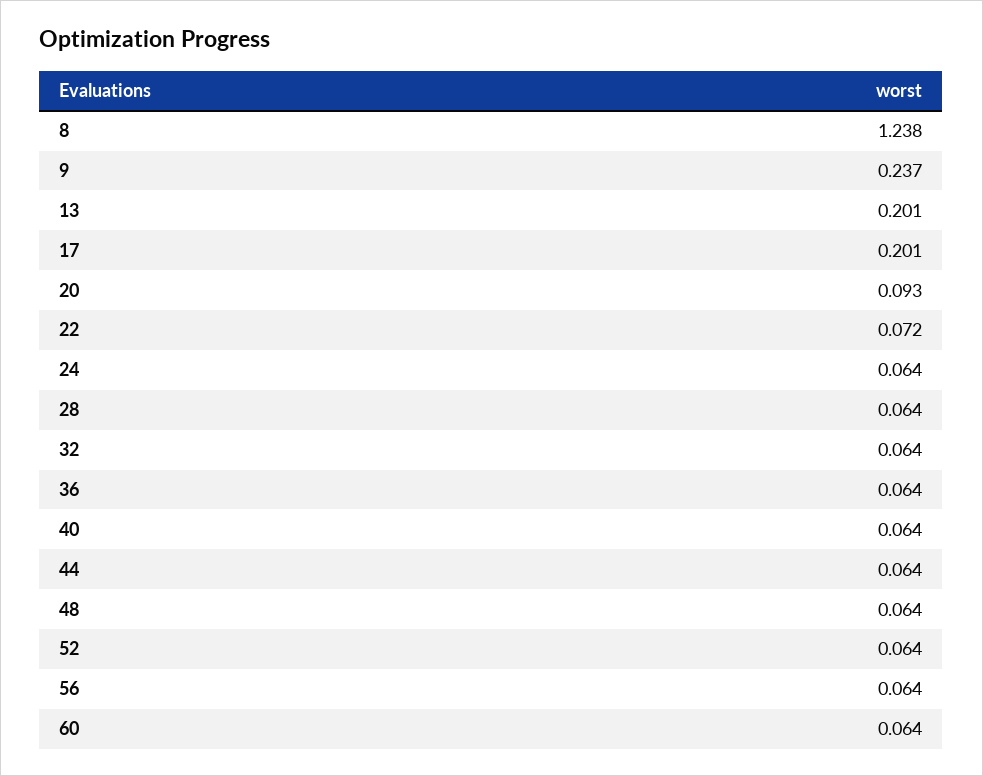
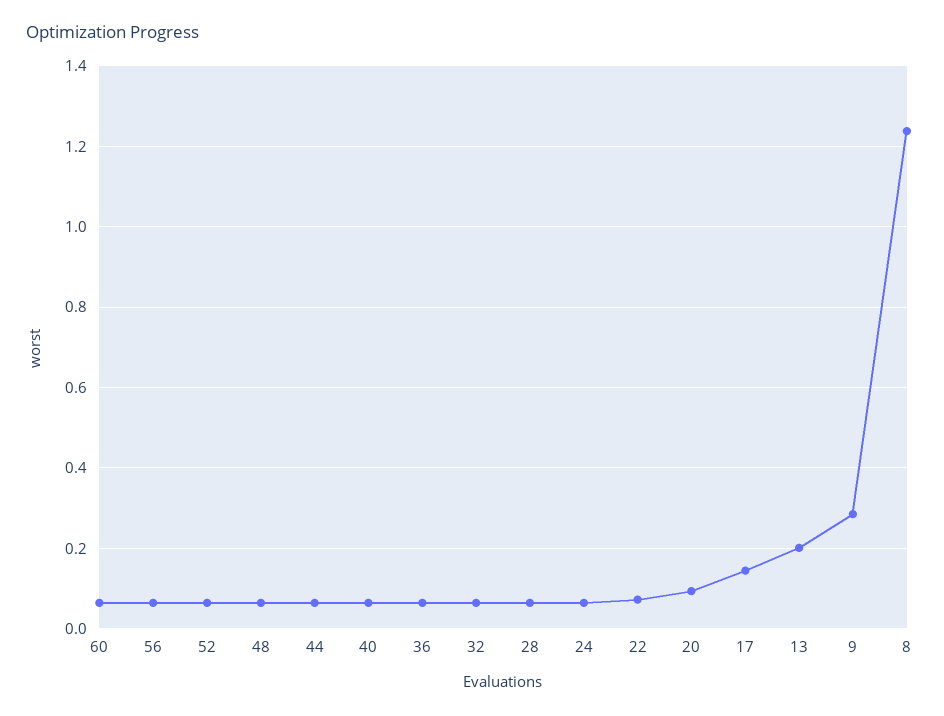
9: 0.237 -> 0.28
17: 0.201 -> 0.14

